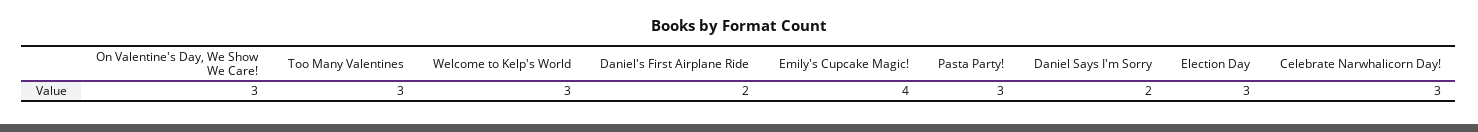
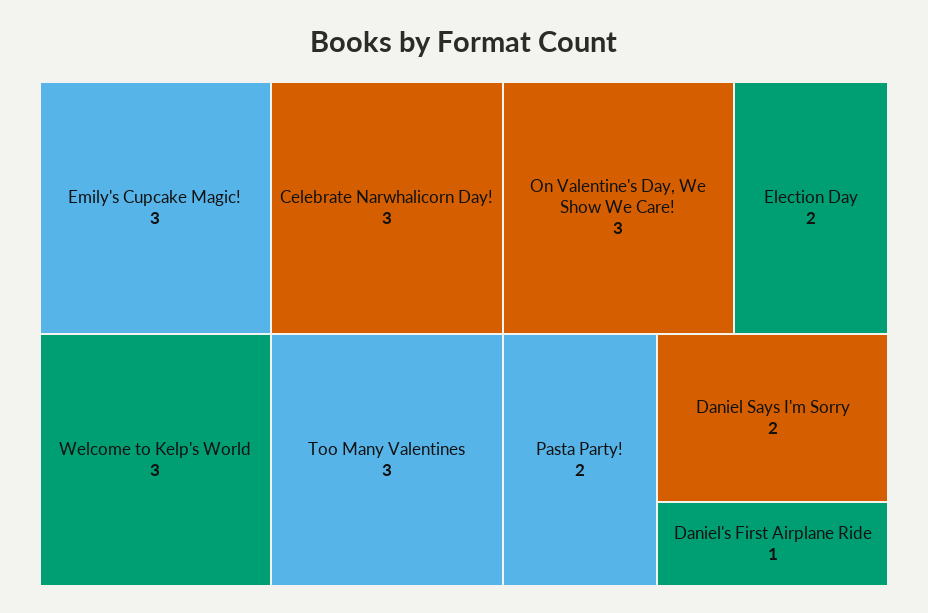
Daniel's First Airplane Ride: 2 -> 1
Emily's Cupcake Magic!: 4 -> 3
Pasta Party!: 3 -> 2
Election Day: 3 -> 2

